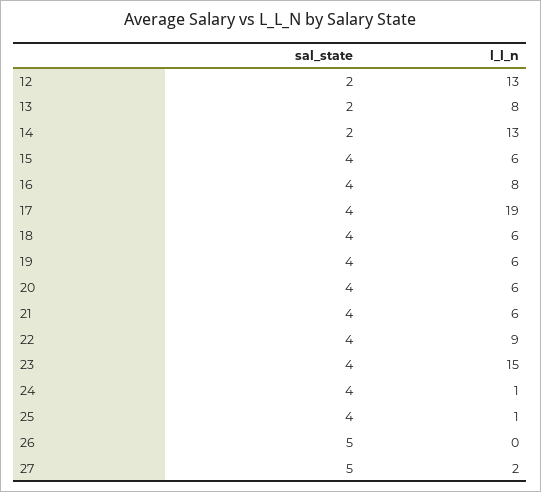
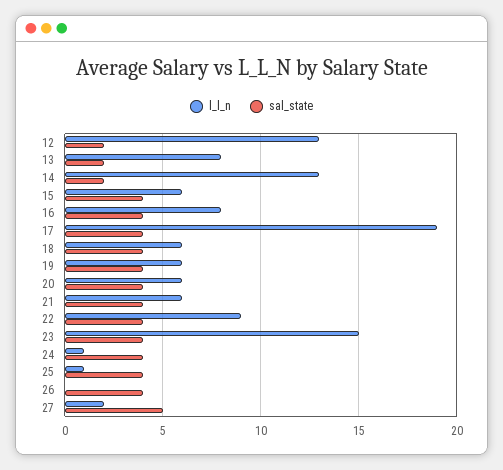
sal_state, 26: 5 -> 4

